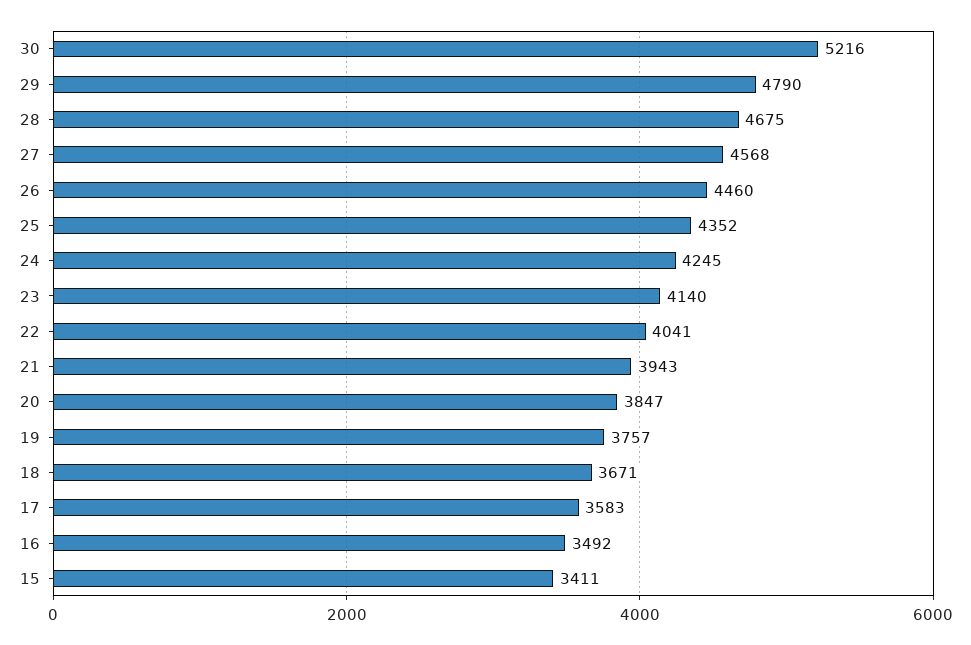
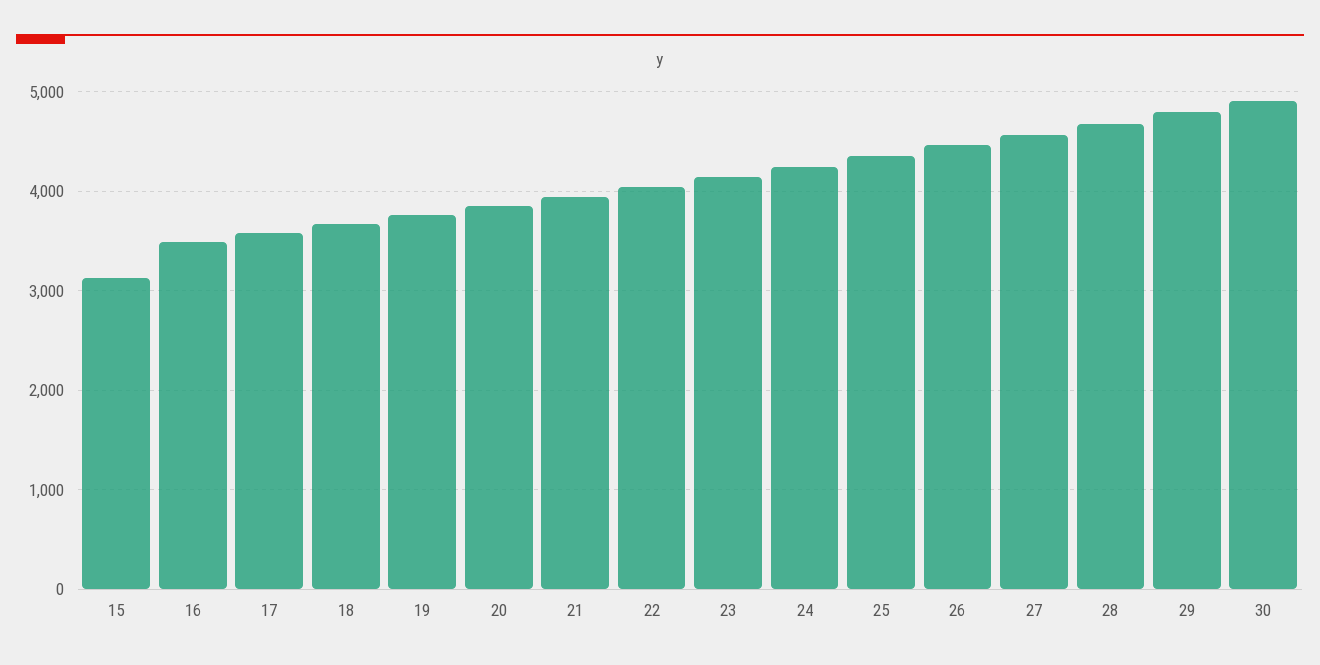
30: 5216 -> 4900
15: 3411 -> 3100

